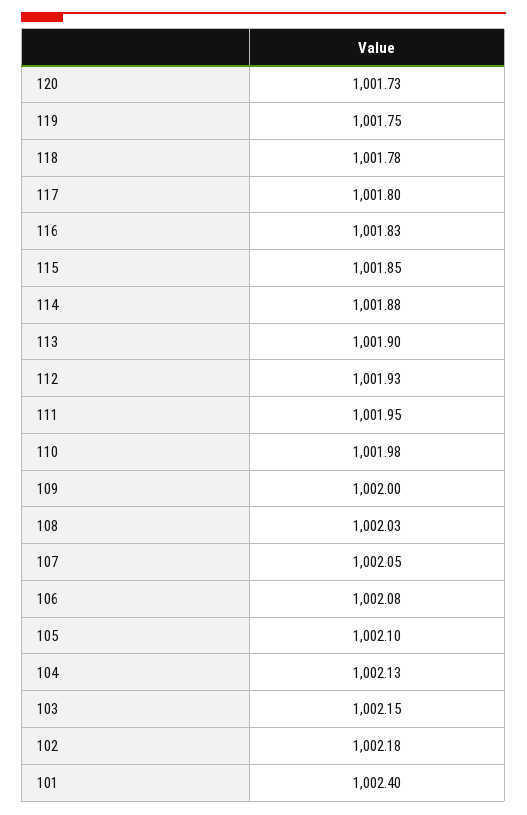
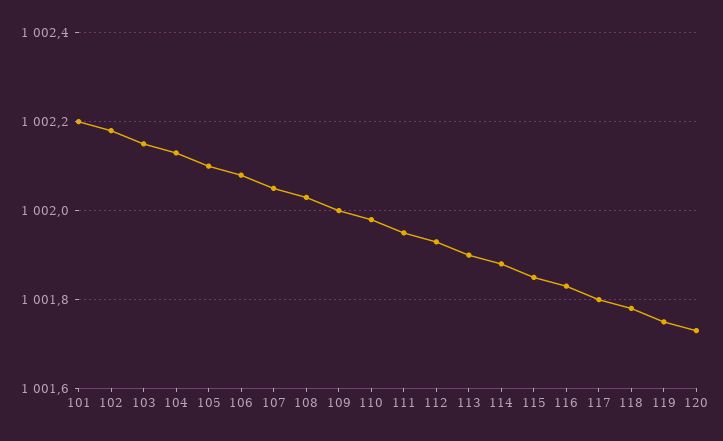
101: 1002.4 -> 1002.2

